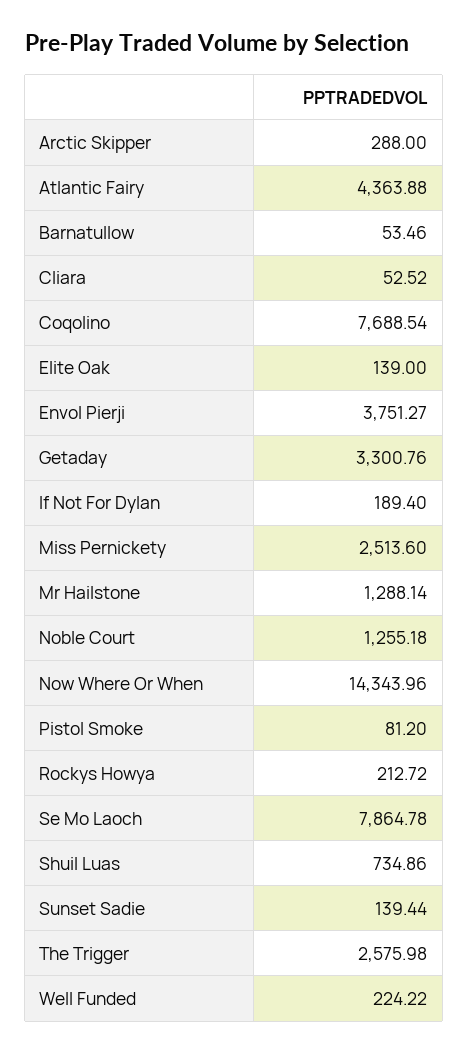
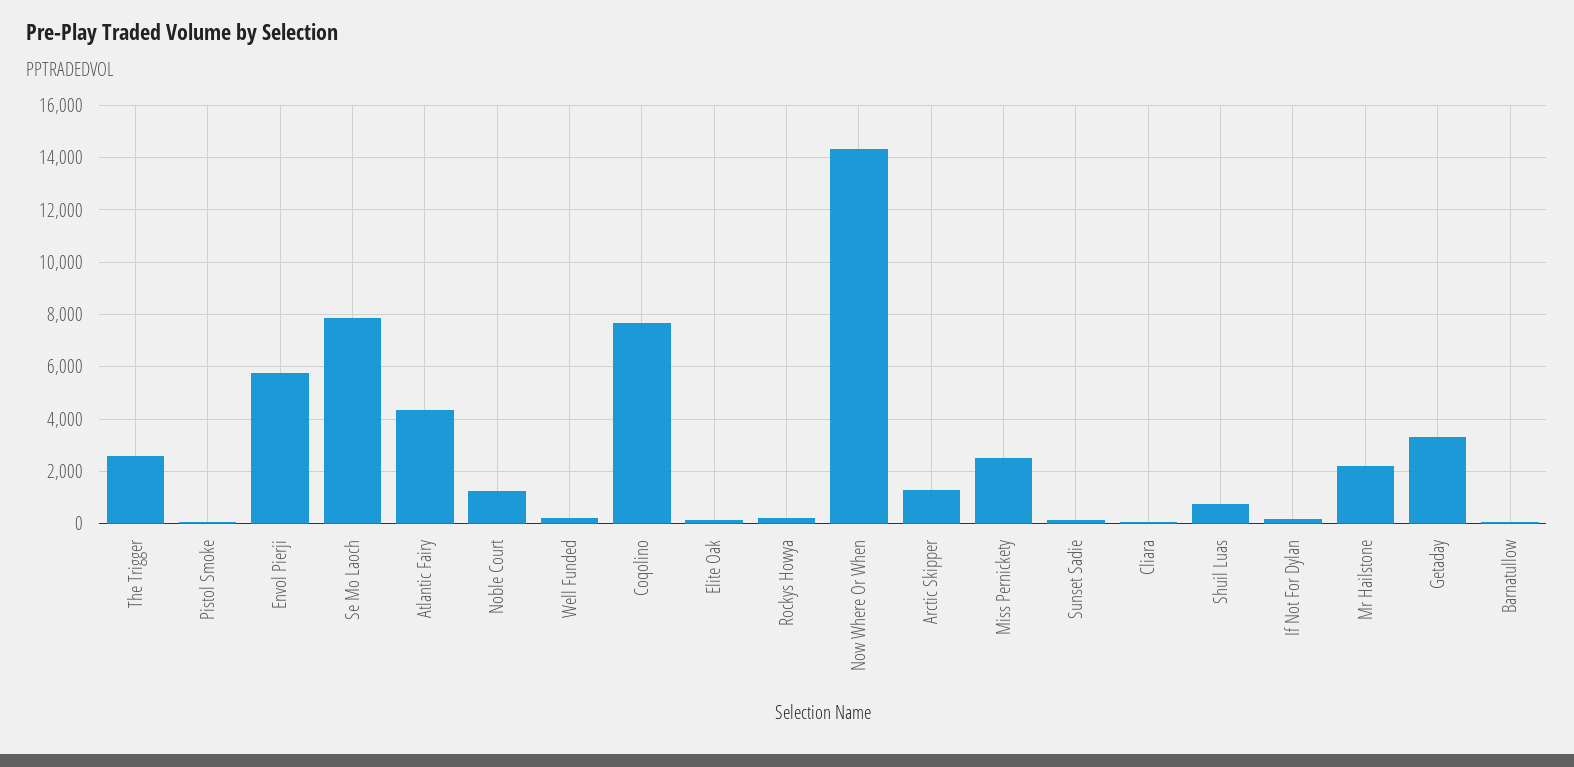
Arctic Skipper: 288 -> 1250
Envol Pierji: 3751.27 -> 5750
Mr Hailstone: 1288.14 -> 2250

